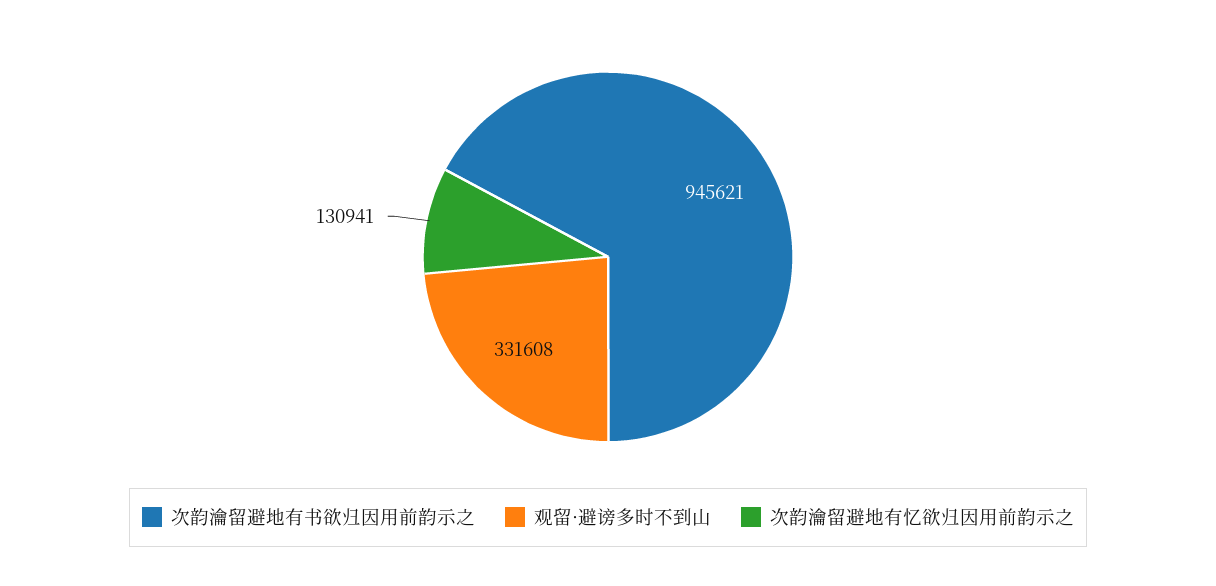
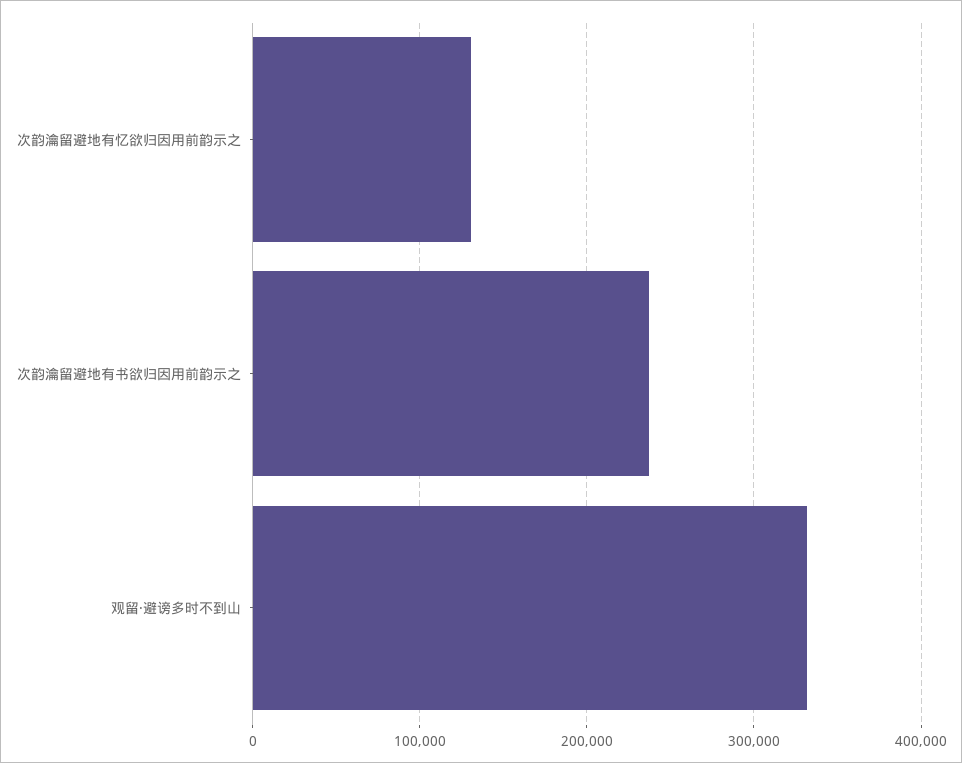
次韵瀹留避地有书欲归因用前韵示之: 945621 -> 240000

